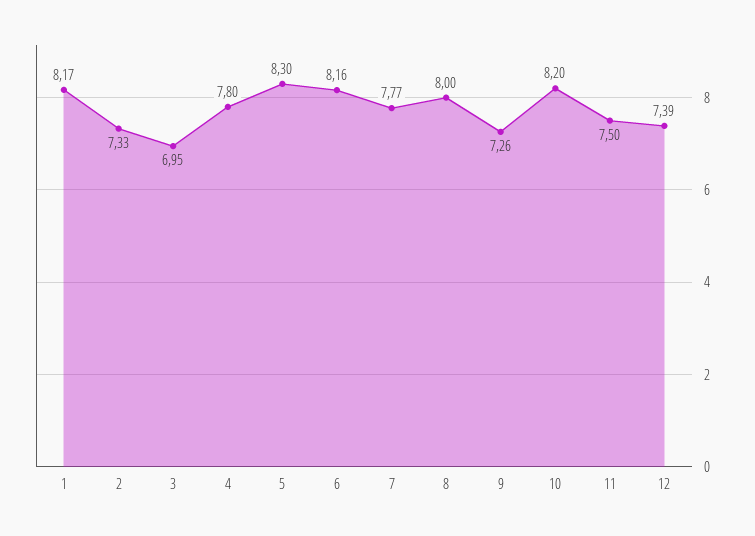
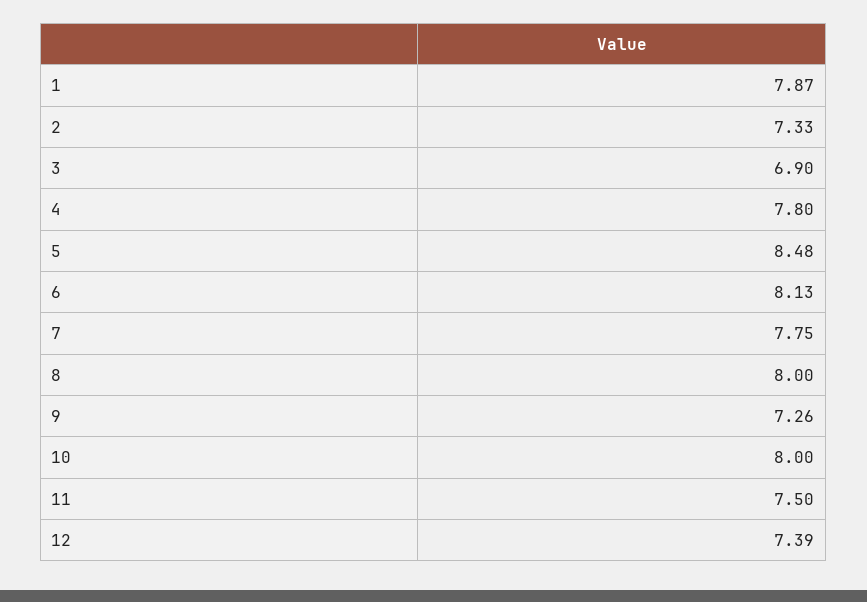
1: 8.17 -> 7.87
3: 6.95 -> 6.9
5: 8.3 -> 8.48
6: 8.16 -> 8.13
7: 7.77 -> 7.75
10: 8.2 -> 8

